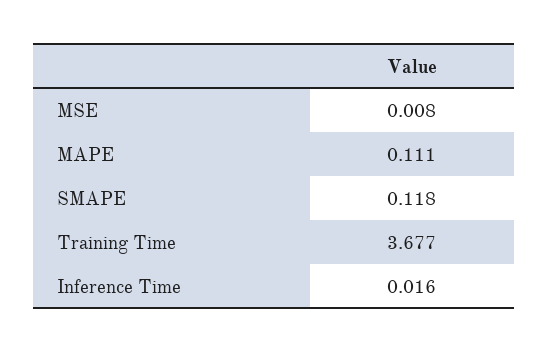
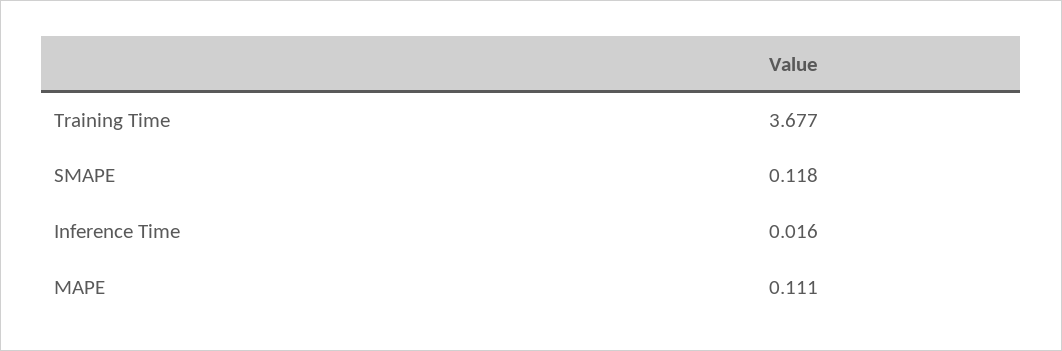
MSE: 0.008 -> none

